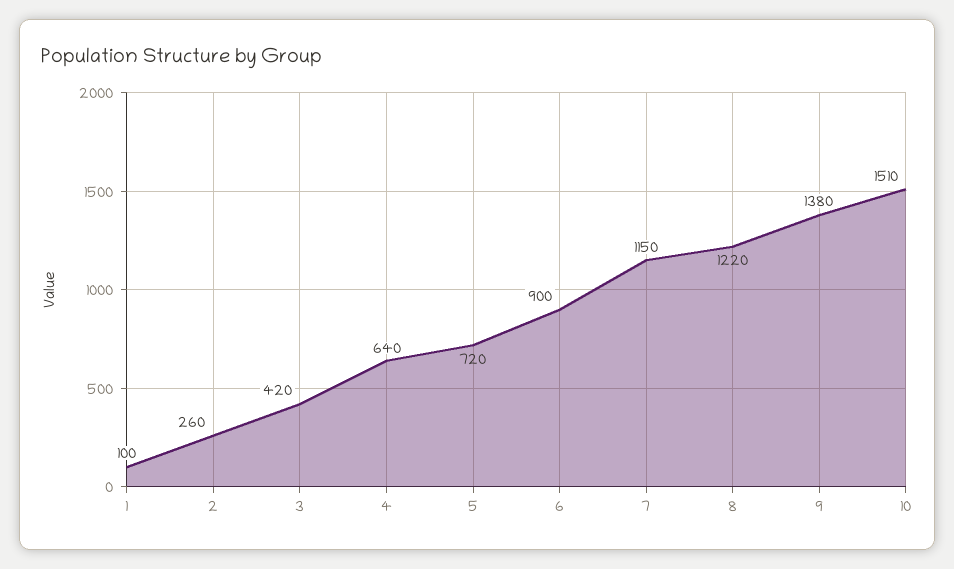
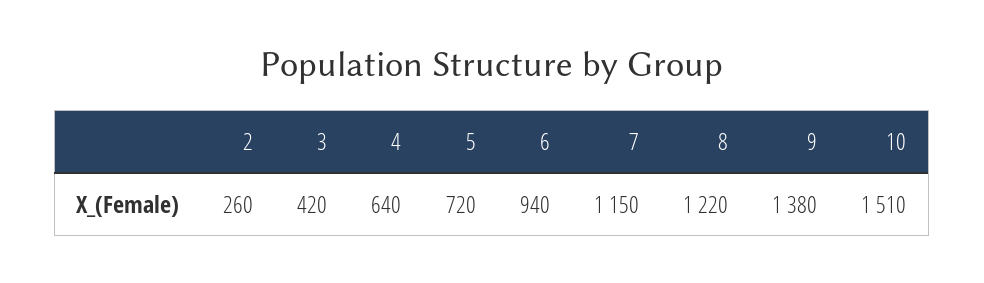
1: 100 -> none
6: 900 -> 940

